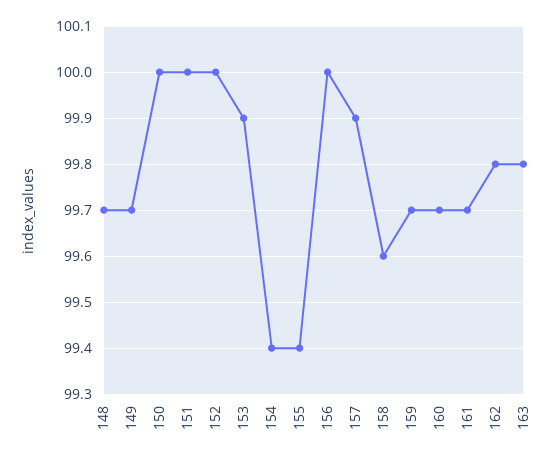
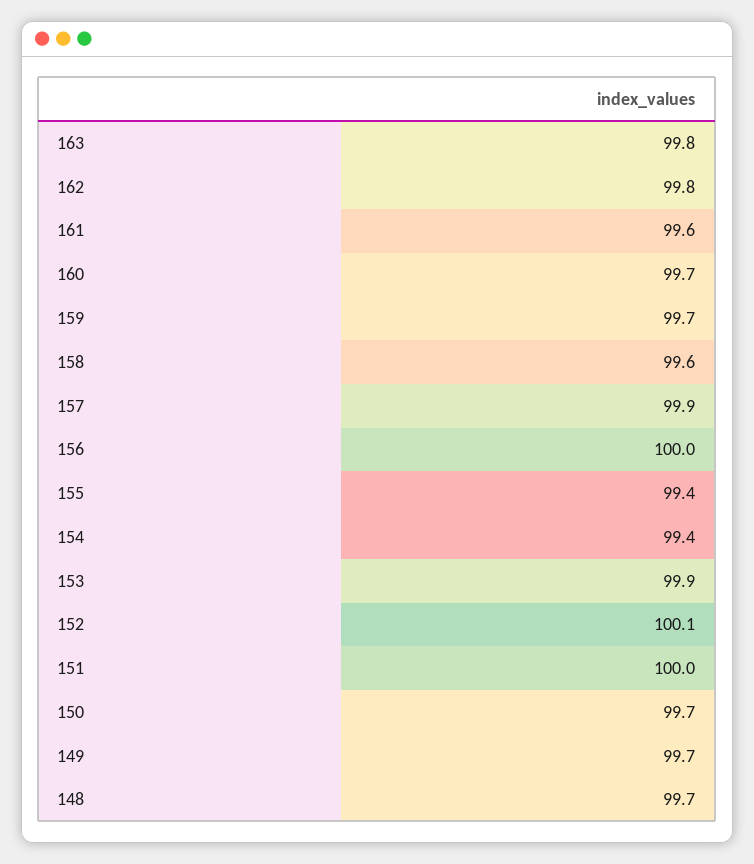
150: 100 -> 99.7
152: 100 -> 100.1
161: 99.7 -> 99.6

